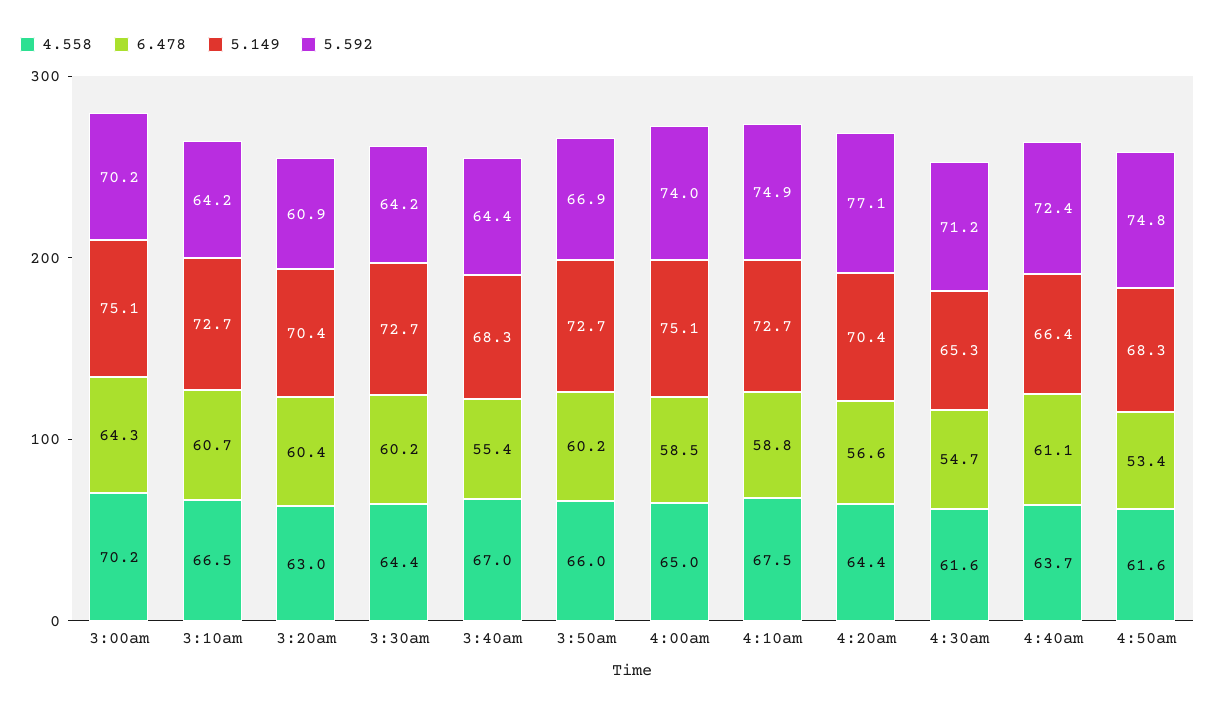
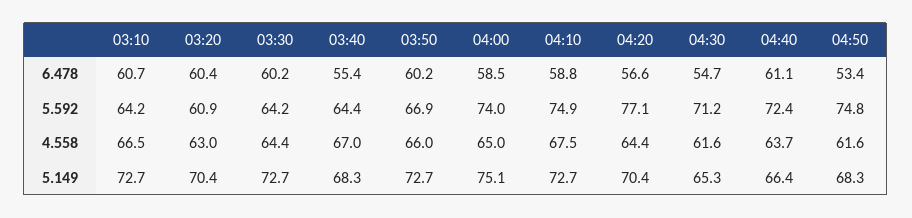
4.558, 3:00am: 70.2 -> none
6.478, 3:00am: 64.3 -> none
5.149, 3:00am: 75.1 -> none
5.592, 3:00am: 70.2 -> none

